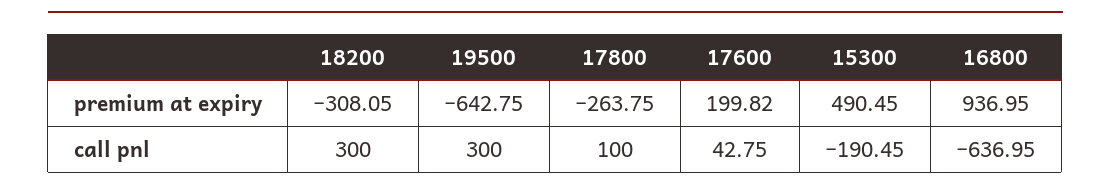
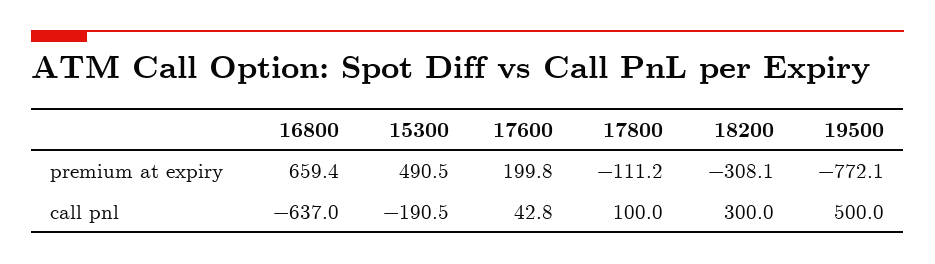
19500, premium at expiry: -642.75 -> -772.1
17800, premium at expiry: -263.75 -> -111.2
16800, premium at expiry: 936.95 -> 659.4
19500, call pnl: 300 -> 500

